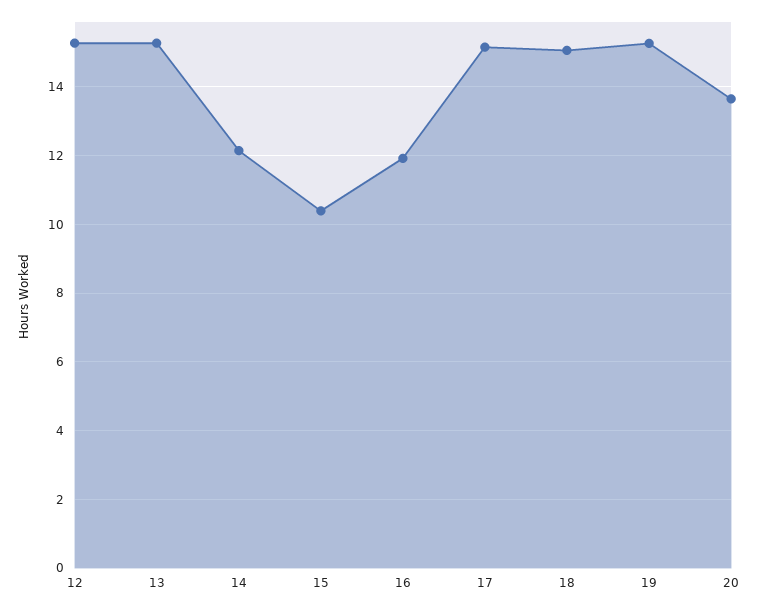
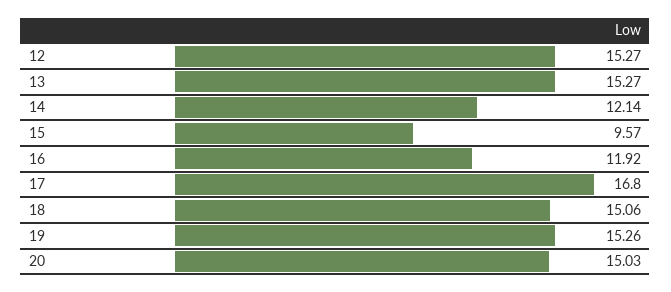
15: 10.4 -> 9.57
17: 15.2 -> 16.8
20: 13.6 -> 15.03

